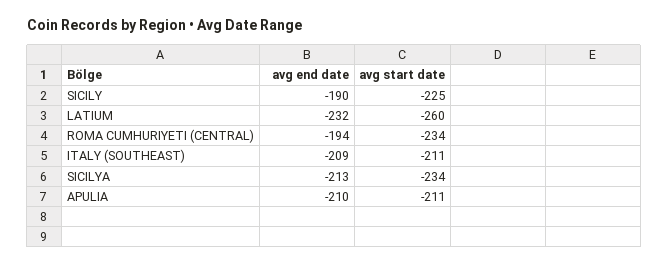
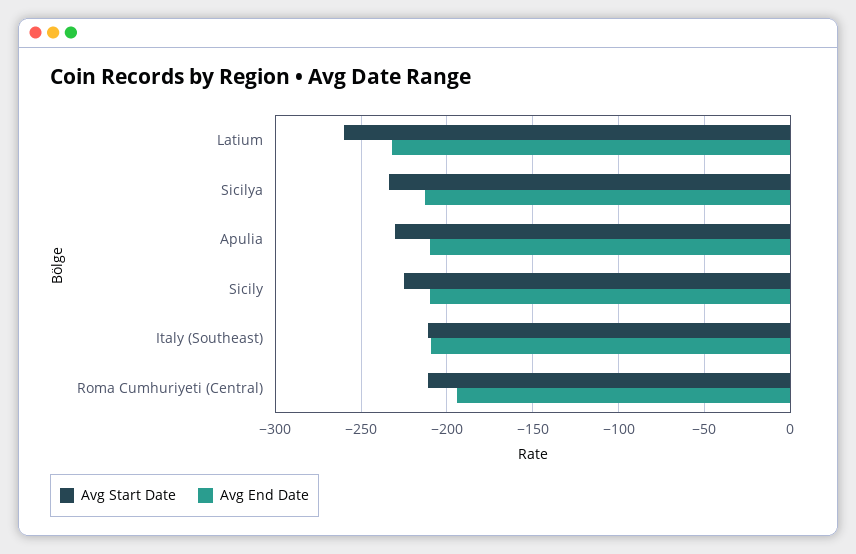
avg end date, SICILY: -190 -> -210
avg start date, ROMA CUMHURIYETI (CENTRAL): -234 -> -210
avg start date, APULIA: -211 -> -230

